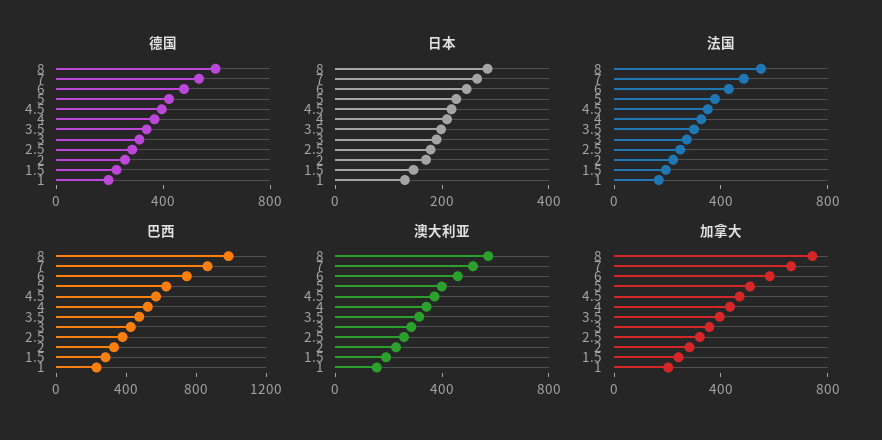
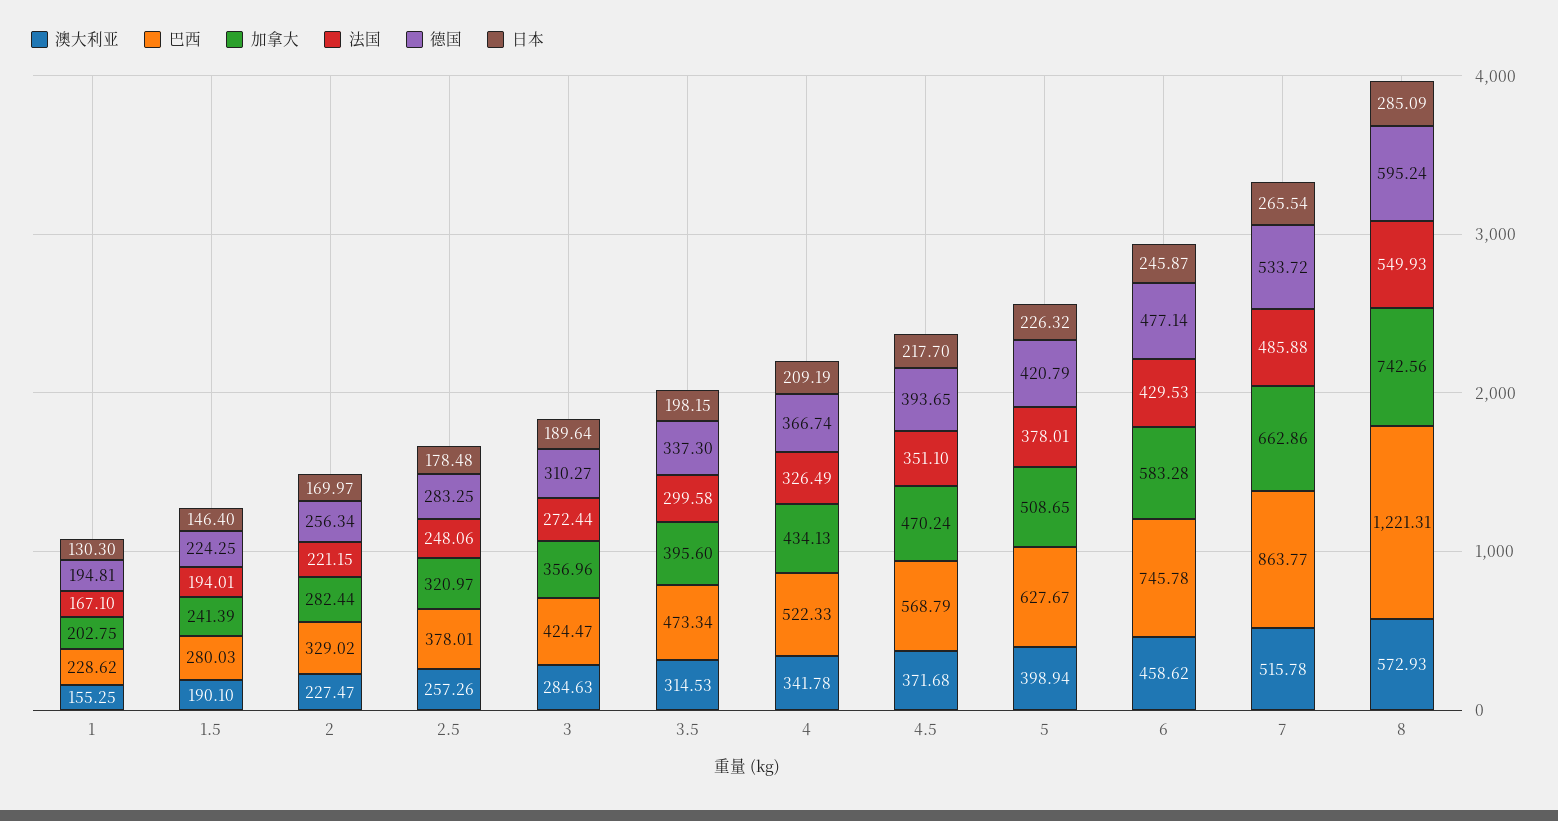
巴西, 8: 1000 -> 1221.31

